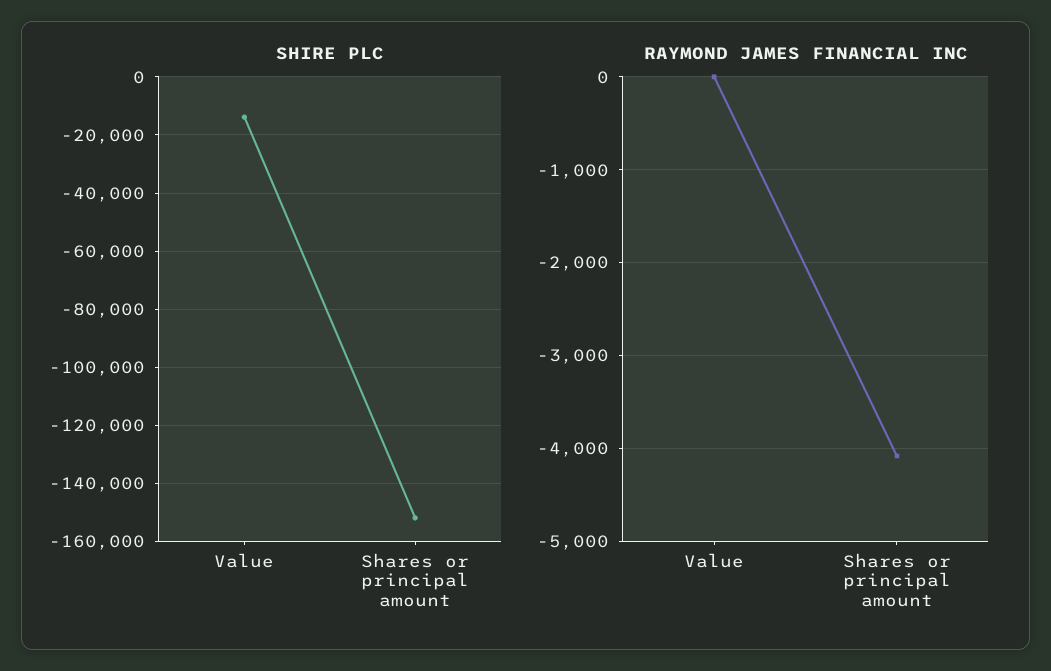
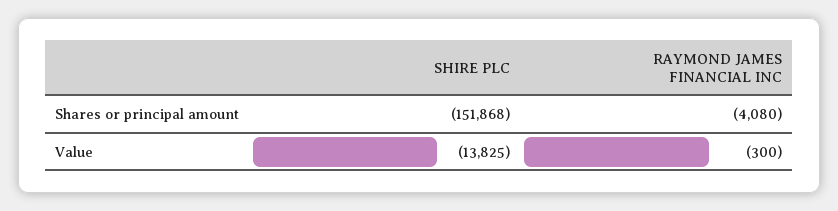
RAYMOND JAMES FINANCIAL INC, Value: 0 -> -300

